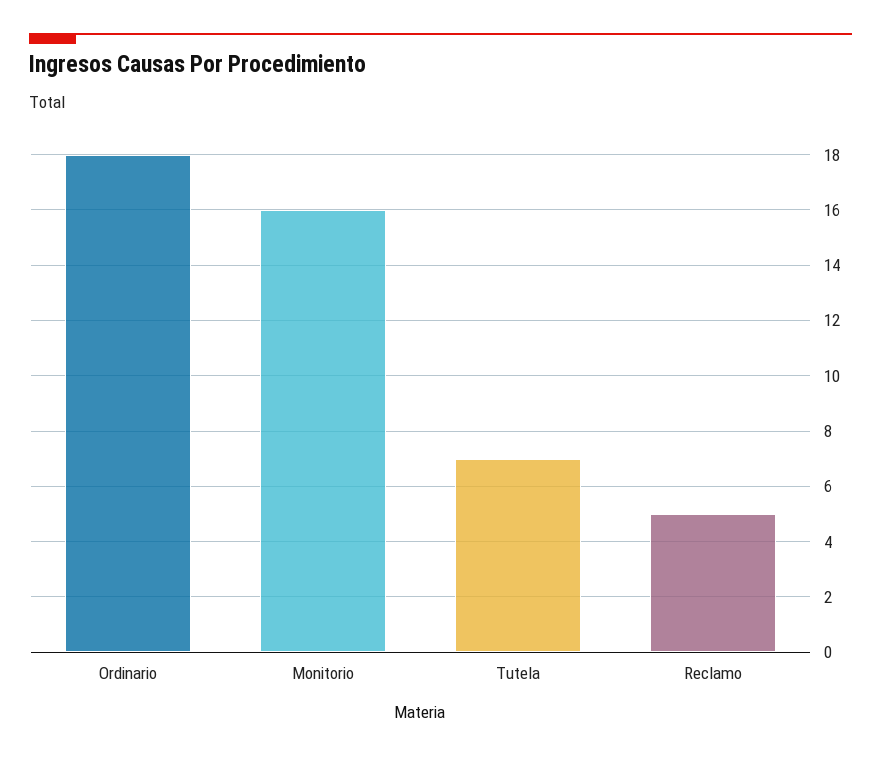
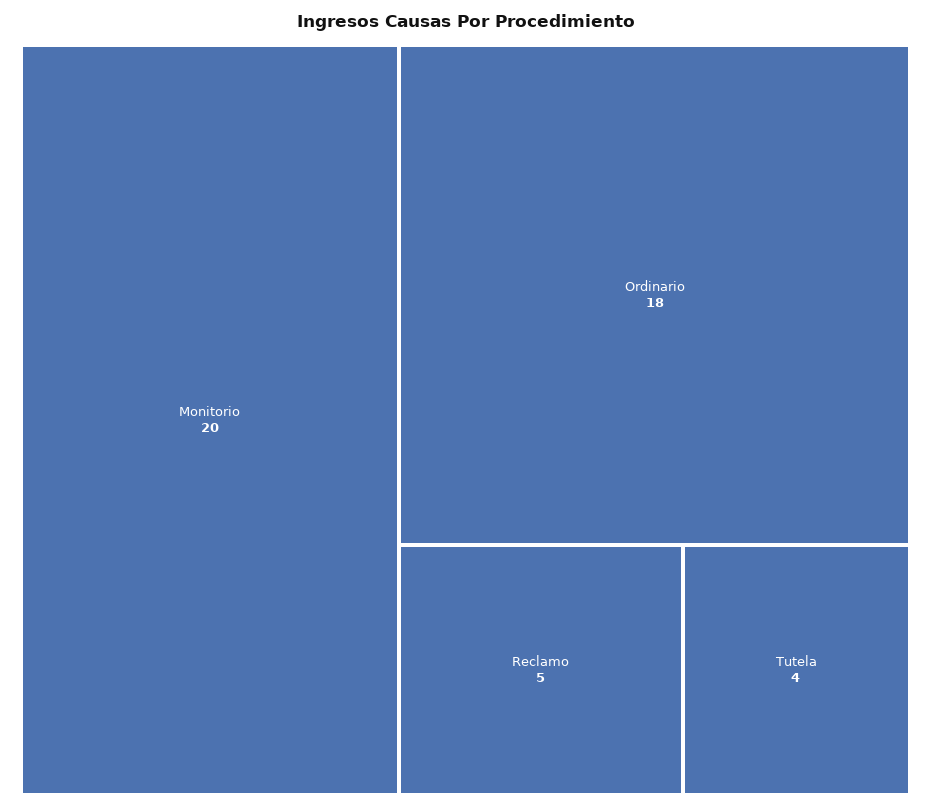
Monitorio: 16 -> 20
Tutela: 7 -> 4

